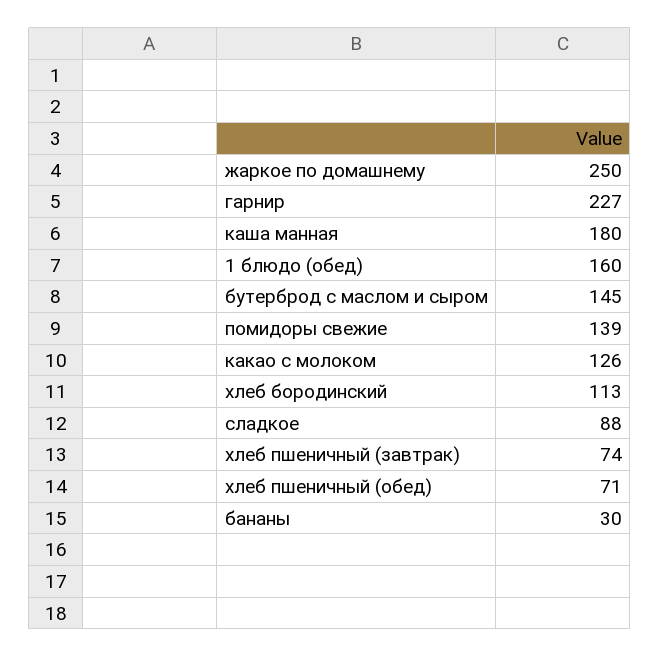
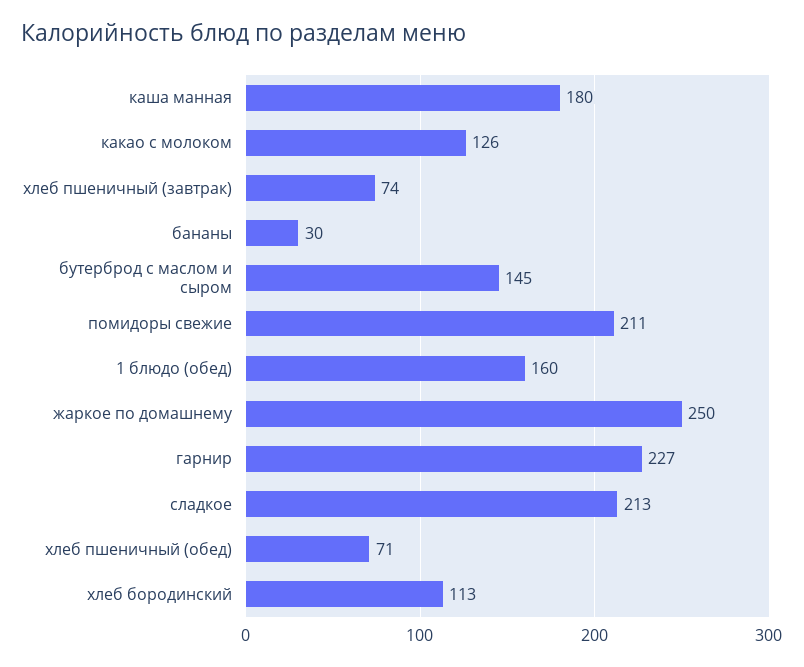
помидоры свежие: 139 -> 211
сладкое: 88 -> 213

